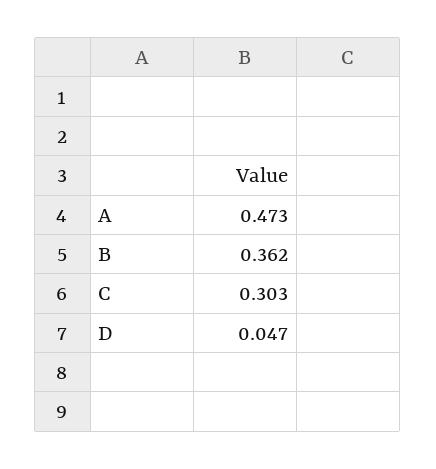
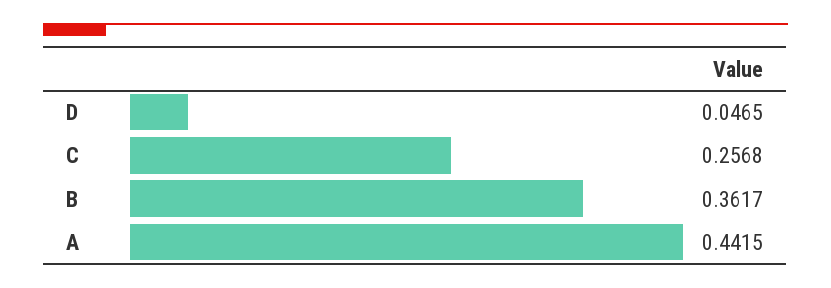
A: 0.473 -> 0.4415
C: 0.303 -> 0.2568

